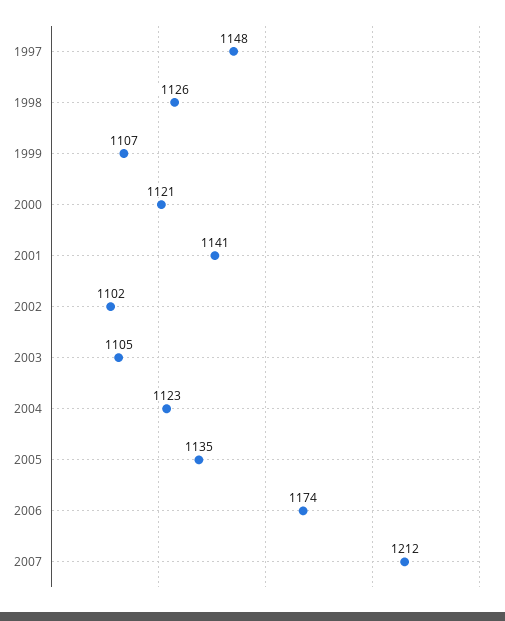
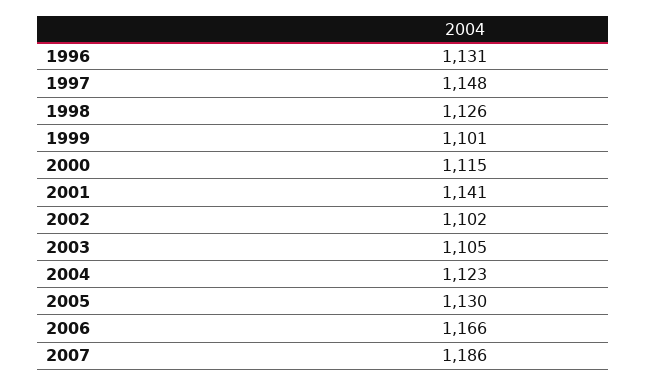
1999: 1107 -> 1101
2000: 1121 -> 1115
2005: 1135 -> 1130
2006: 1174 -> 1166
2007: 1212 -> 1186
1996: none -> 1131

